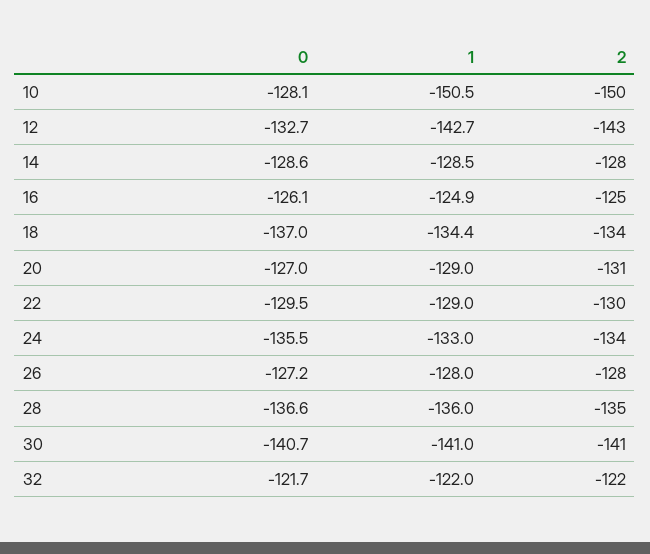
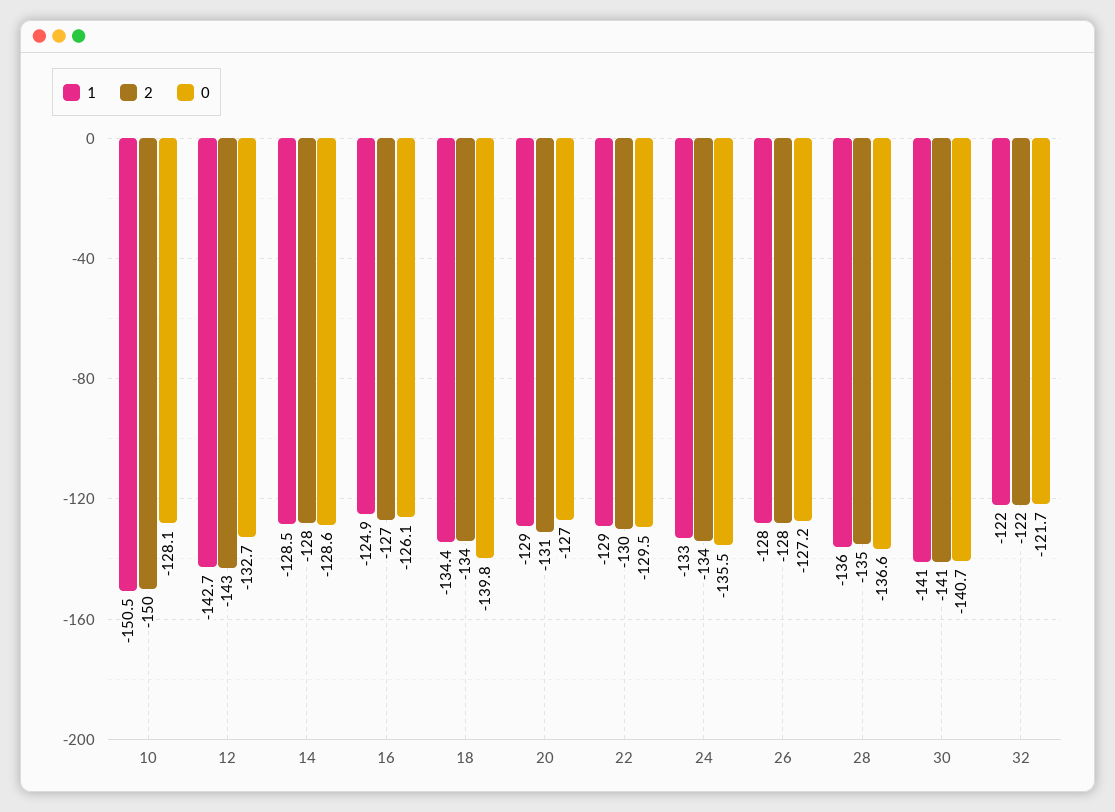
2, 16: -125 -> -127
0, 18: -137 -> -139.8

